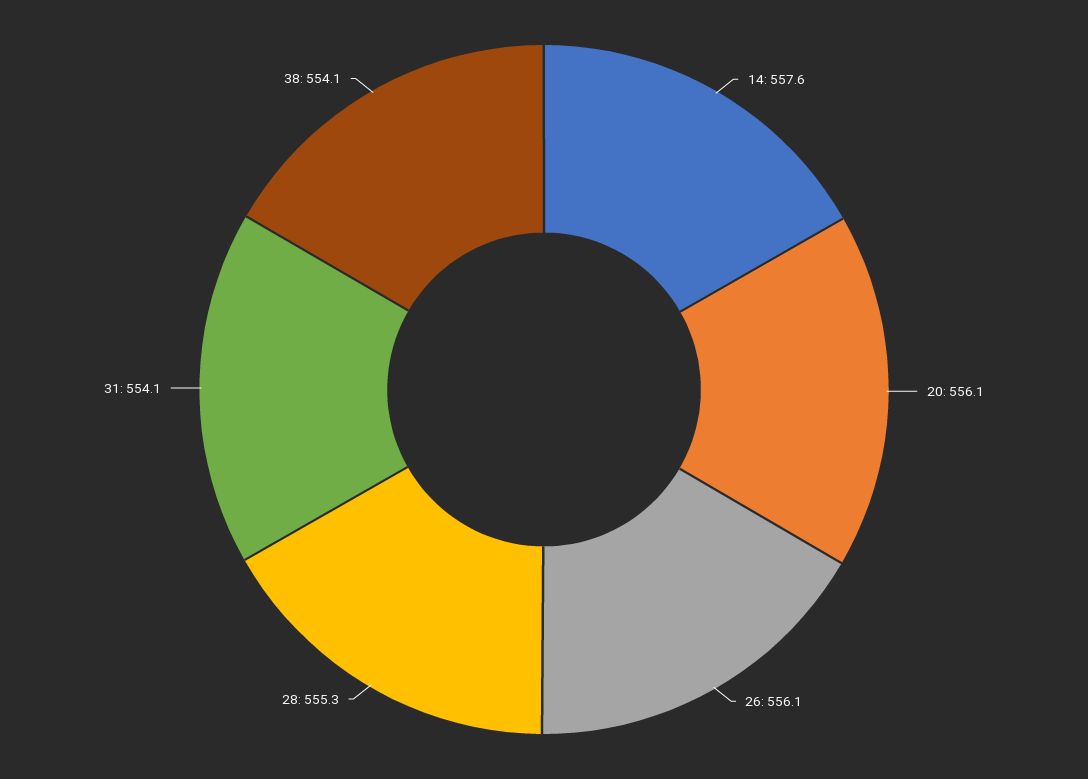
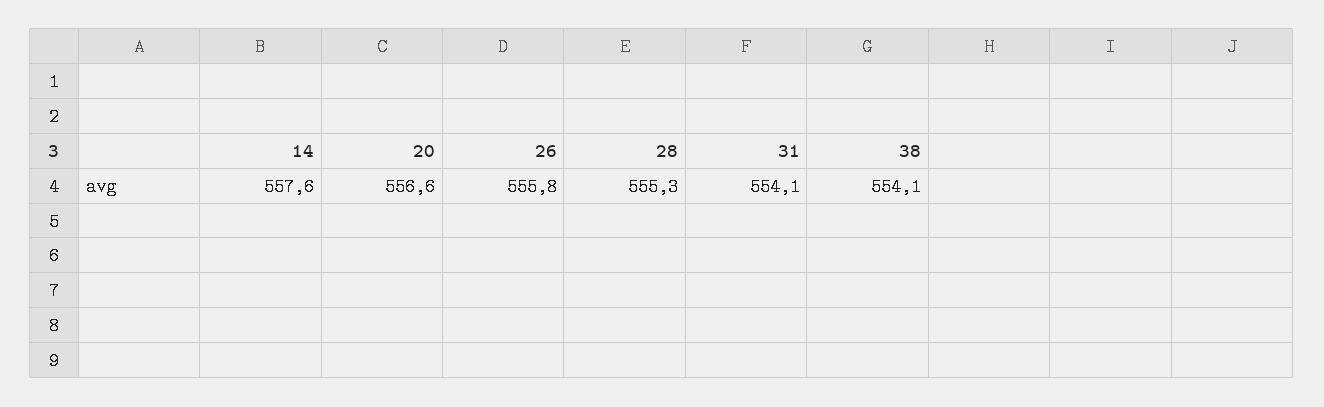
20: 556.1 -> 556.6
26: 556.1 -> 555.8

